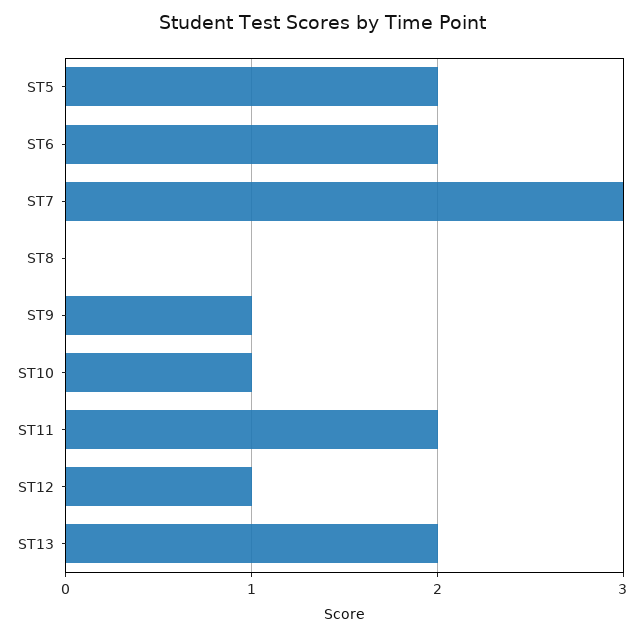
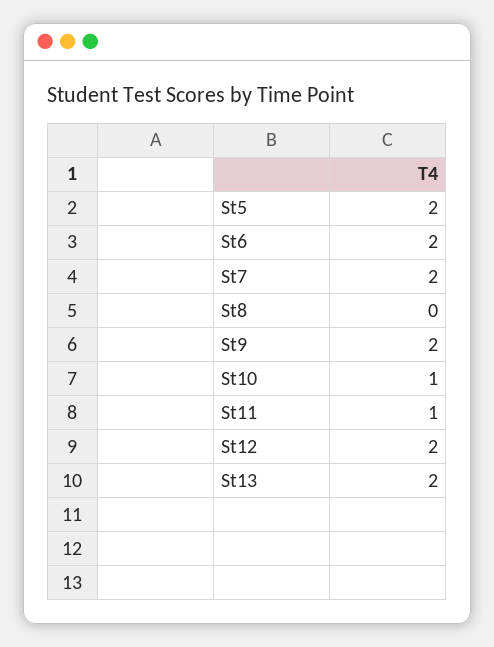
ST7: 3 -> 2
ST9: 1 -> 2
ST11: 2 -> 1
ST12: 1 -> 2

